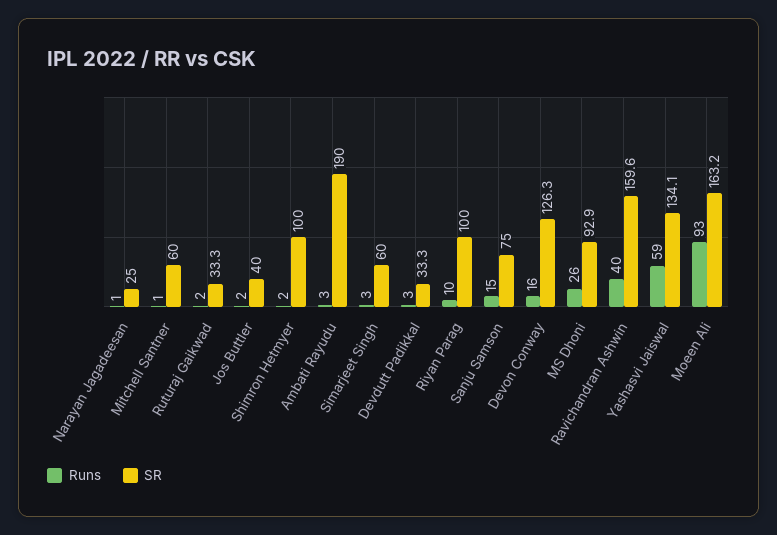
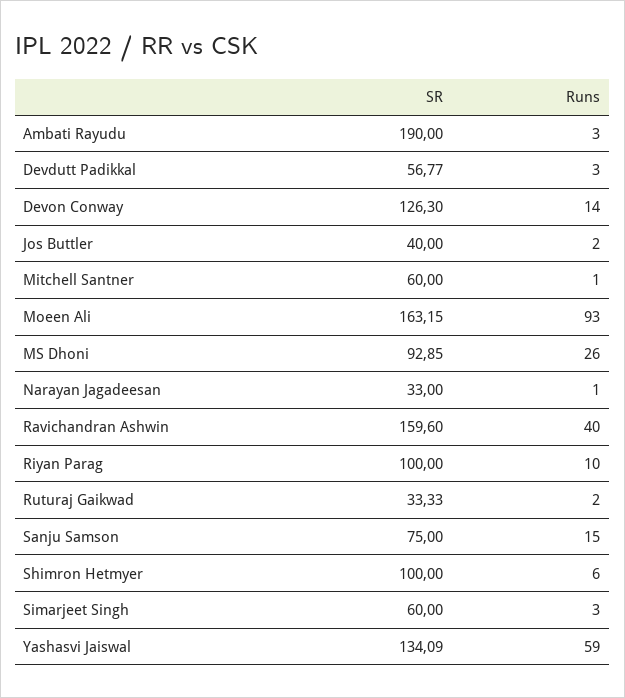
SR, Narayan Jagadeesan: 25 -> 33
Runs, Shimron Hetmyer: 2 -> 6
SR, Devdutt Padikkal: 33.3 -> 56.77
Runs, Devon Conway: 16 -> 14

